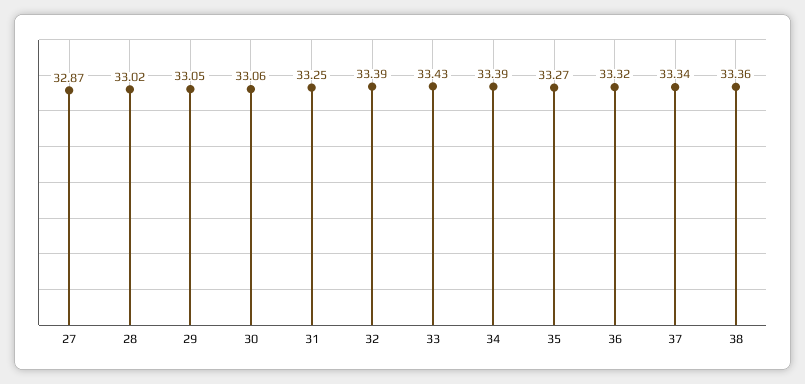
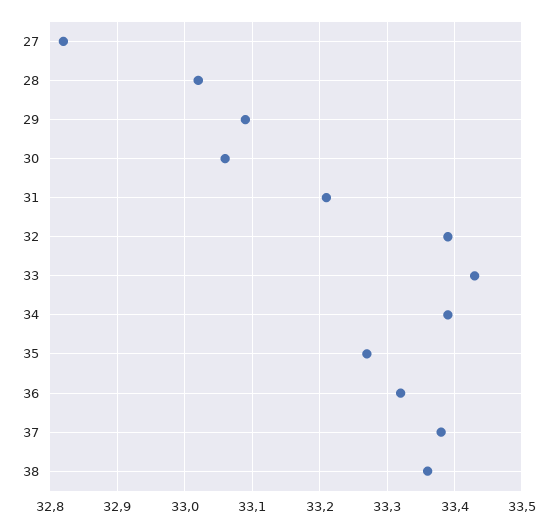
27: 32.87 -> 32.82
29: 33.05 -> 33.09
31: 33.25 -> 33.21
37: 33.34 -> 33.38

